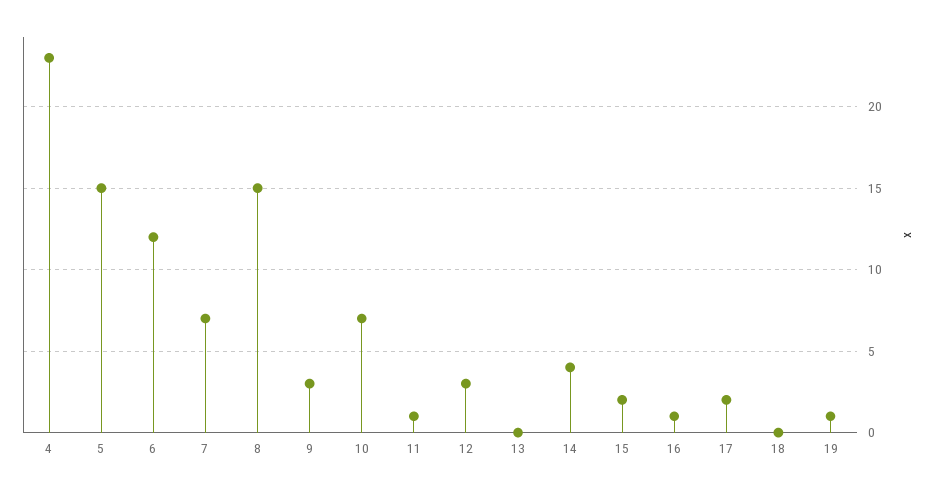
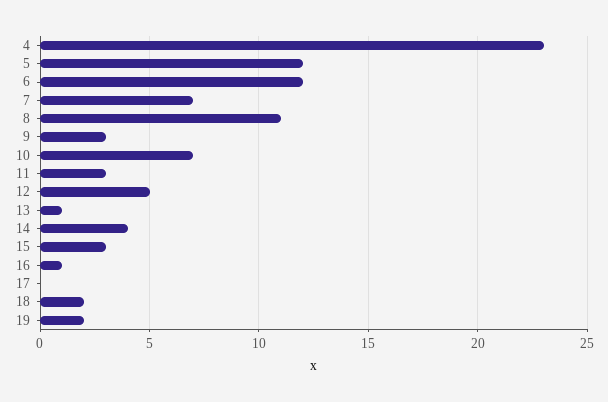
5: 15 -> 12
8: 15 -> 11
11: 1 -> 3
12: 3 -> 5
13: 0 -> 1
15: 2 -> 3
17: 2 -> 0
18: 0 -> 2
19: 1 -> 2

